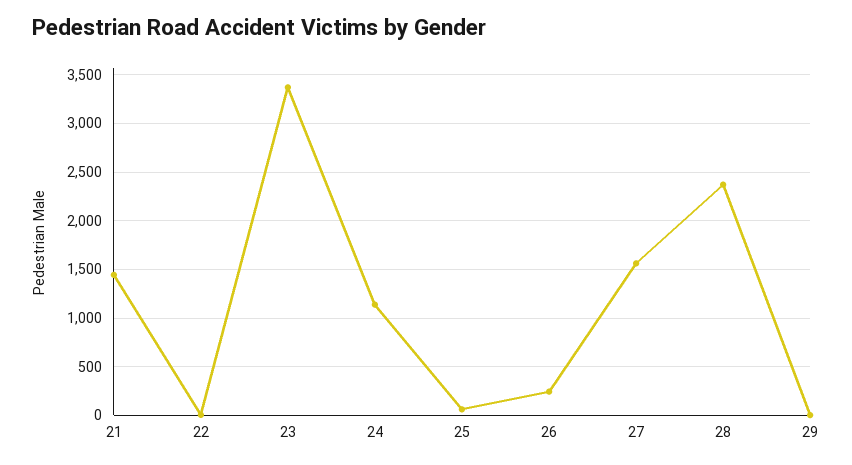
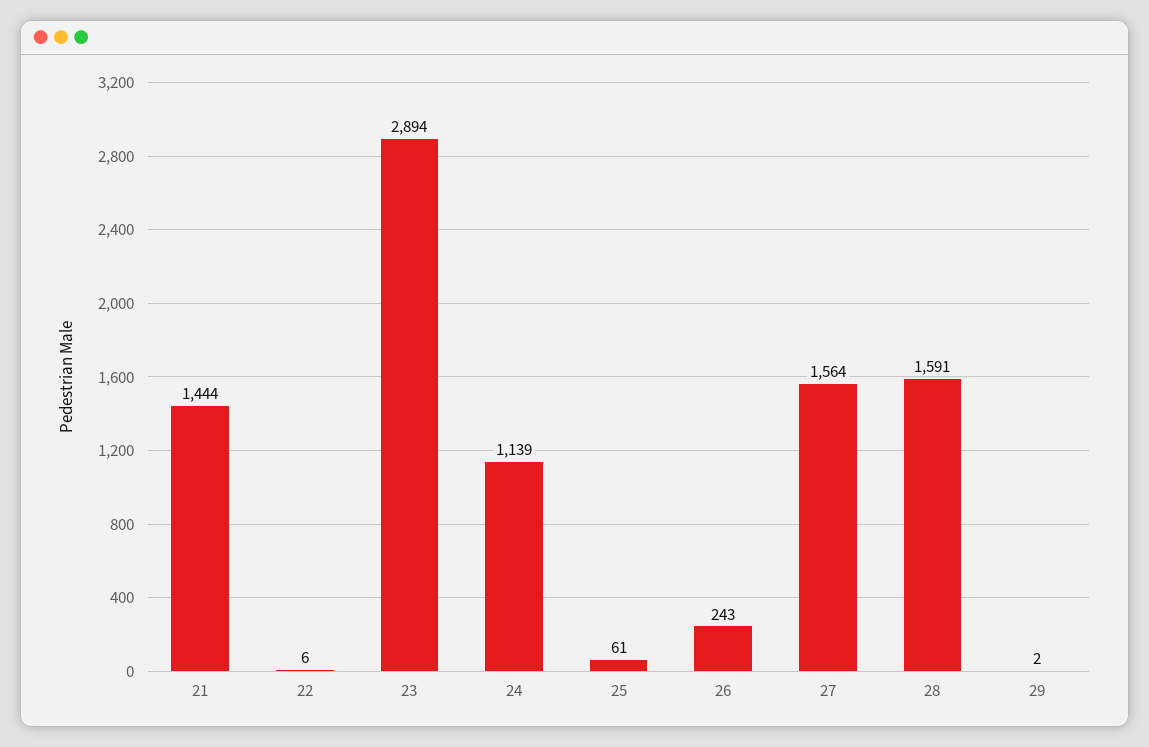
23: 3400 -> 2894
28: 2400 -> 1591

